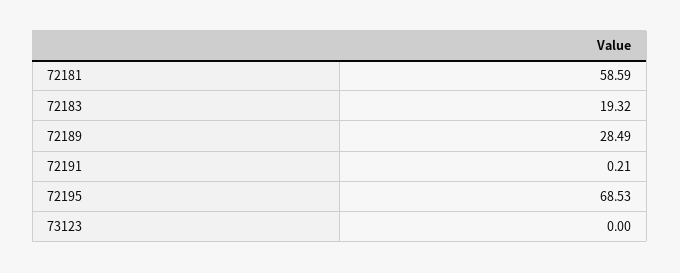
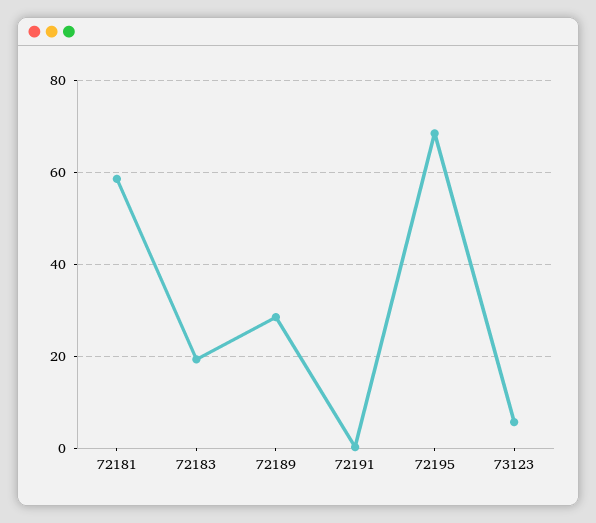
73123: 0 -> 6

